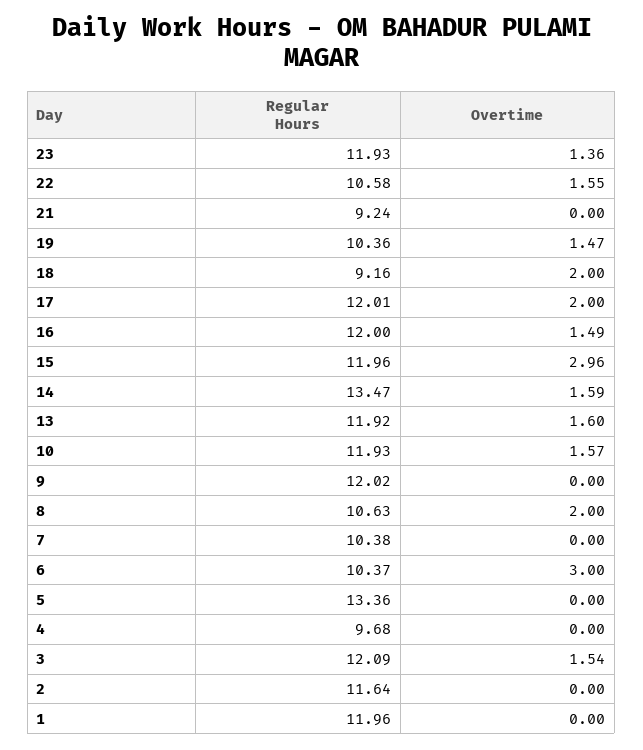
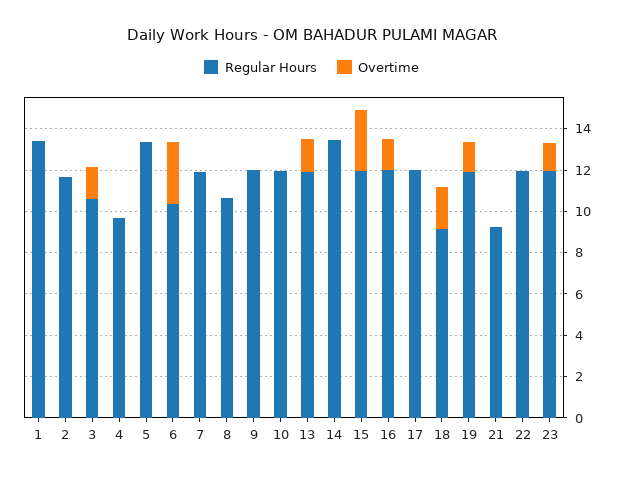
Regular Hours, 22: 10.58 -> 12
Overtime, 22: 1.55 -> 0
Regular Hours, 19: 10.36 -> 12
Overtime, 17: 2 -> 0
Overtime, 14: 1.59 -> 0
Overtime, 10: 1.57 -> 0
Overtime, 8: 2 -> 0
Regular Hours, 7: 10.38 -> 12
Regular Hours, 3: 12.09 -> 10.5
Regular Hours, 1: 11.96 -> 13.5

